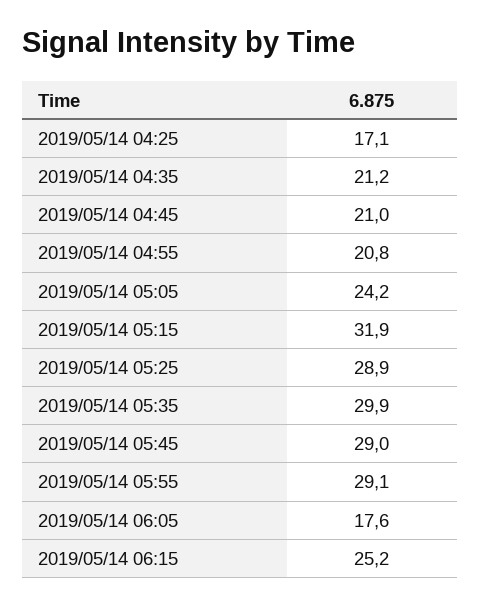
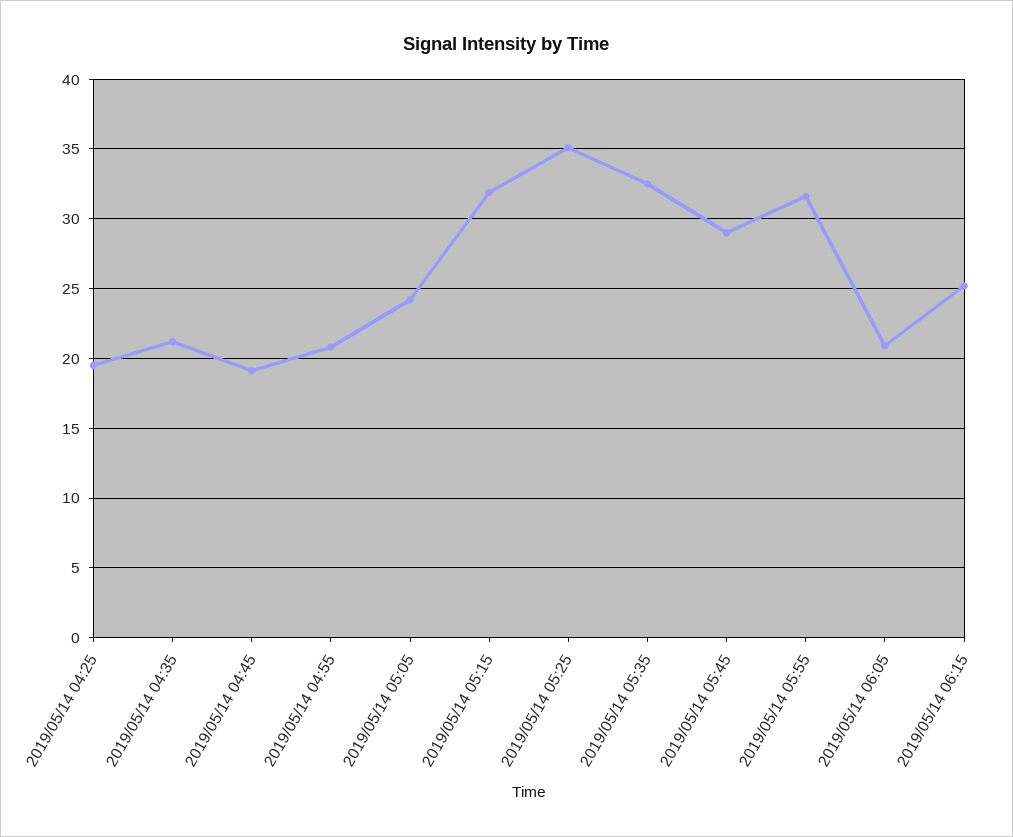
2019/05/14 04:25: 17.1 -> 19.5
2019/05/14 04:45: 21 -> 19
2019/05/14 05:25: 28.9 -> 35
2019/05/14 05:35: 29.9 -> 32.5
2019/05/14 05:55: 29.1 -> 31.5
2019/05/14 06:05: 17.6 -> 21

